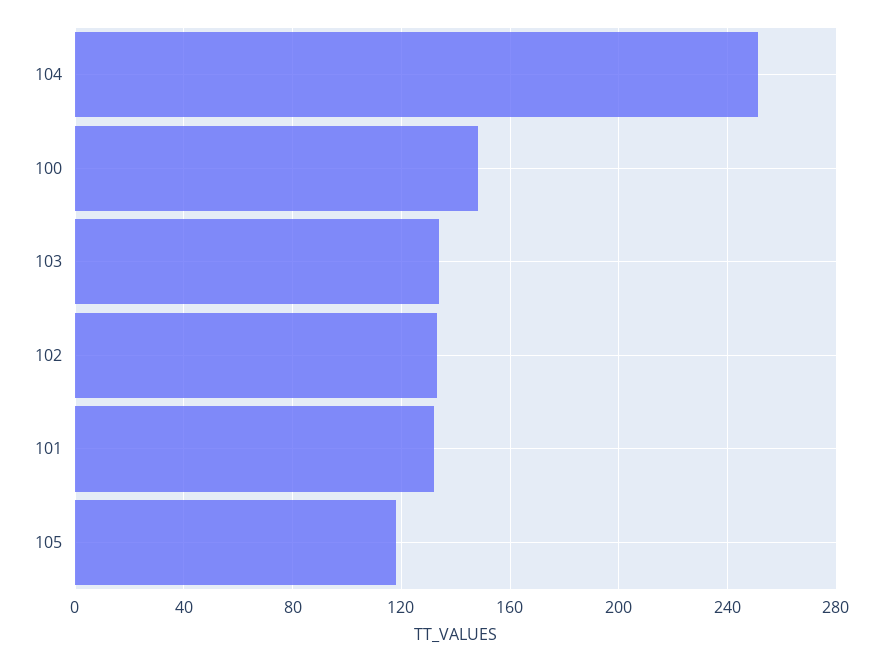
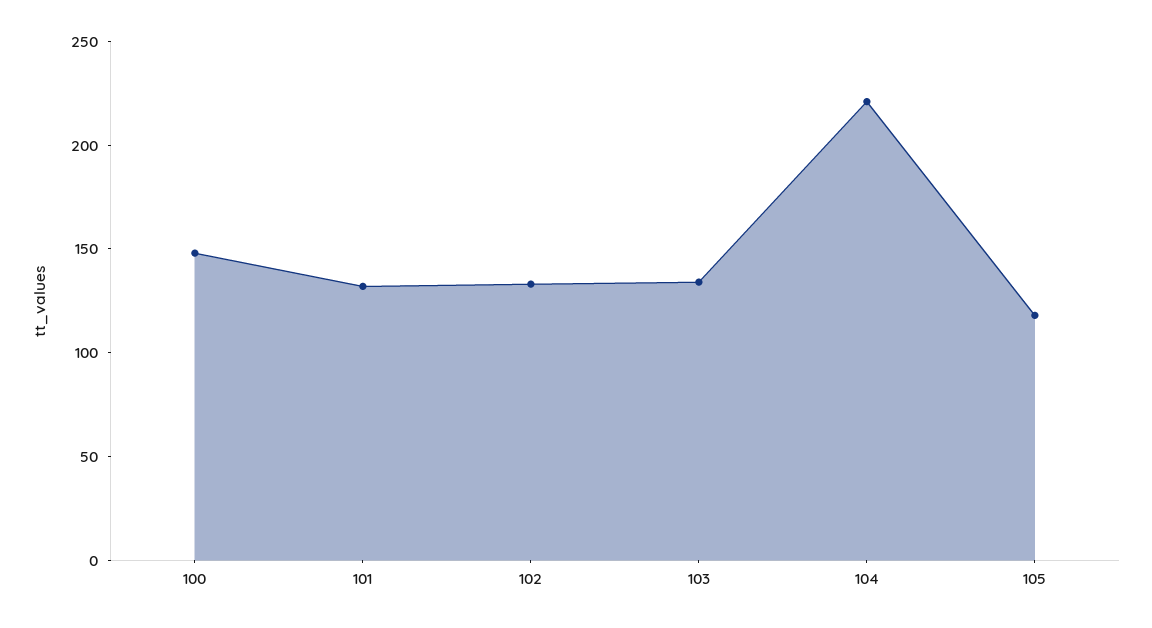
104: 250 -> 220

